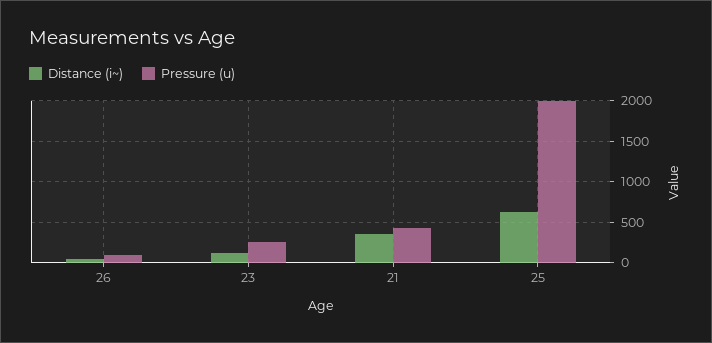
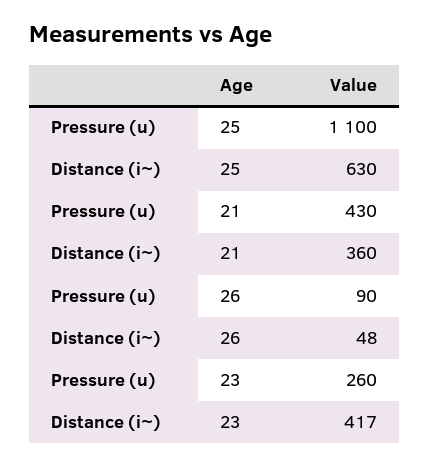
Distance (i~), 23: 100 -> 417
Pressure (u), 25: 2000 -> 1100

